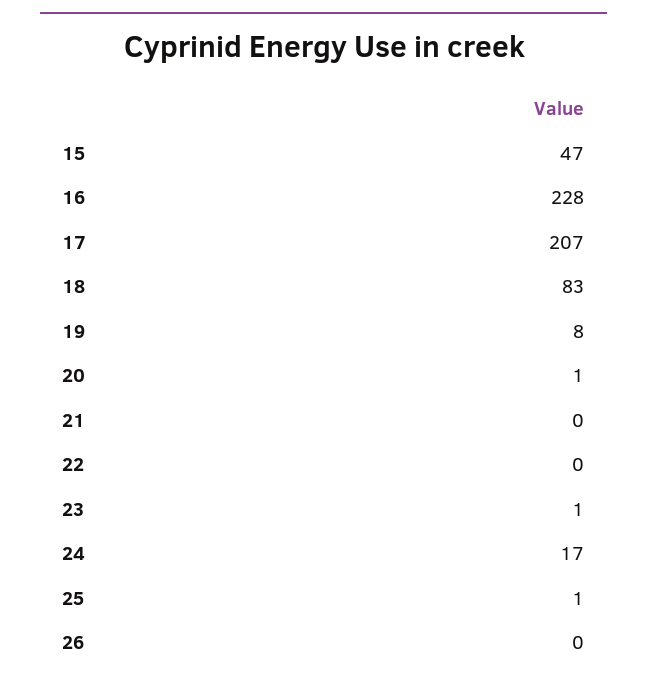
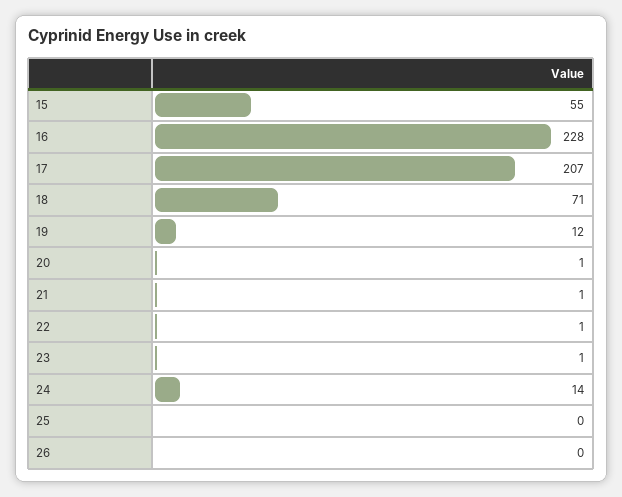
15: 47 -> 55
18: 83 -> 71
19: 8 -> 12
21: 0 -> 1
22: 0 -> 1
24: 17 -> 14
25: 1 -> 0

